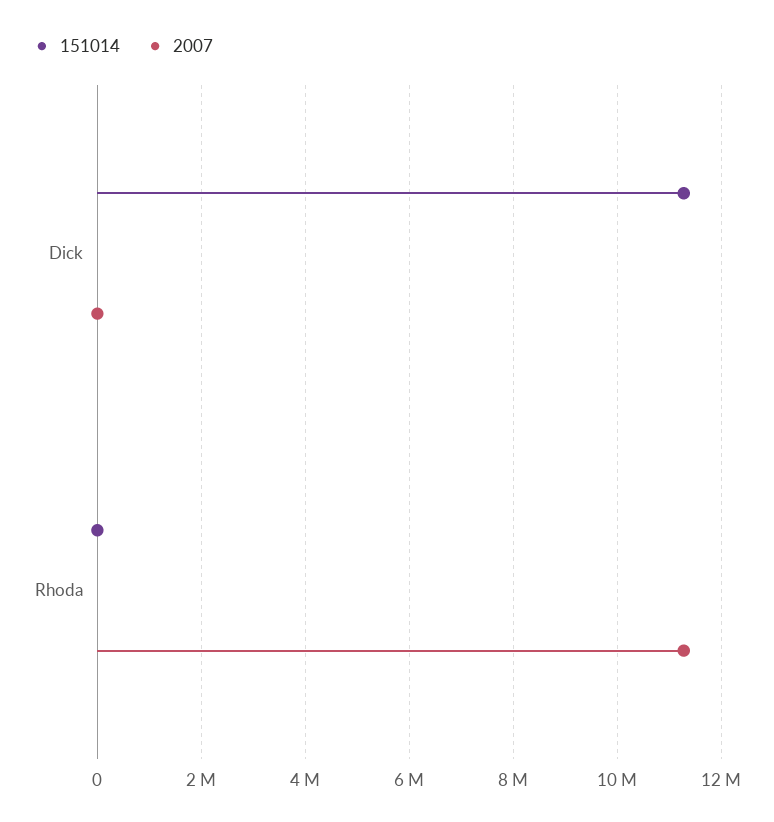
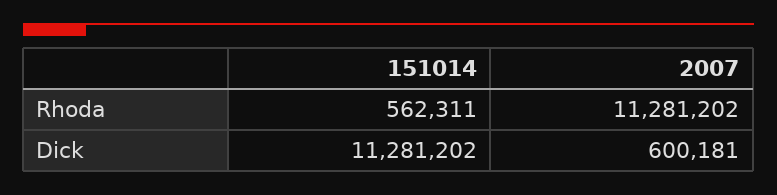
2007, Dick: 0 -> 600181
151014, Rhoda: 0 -> 562311

